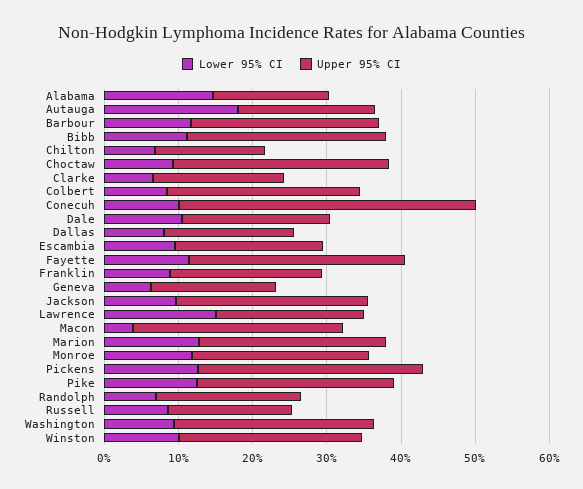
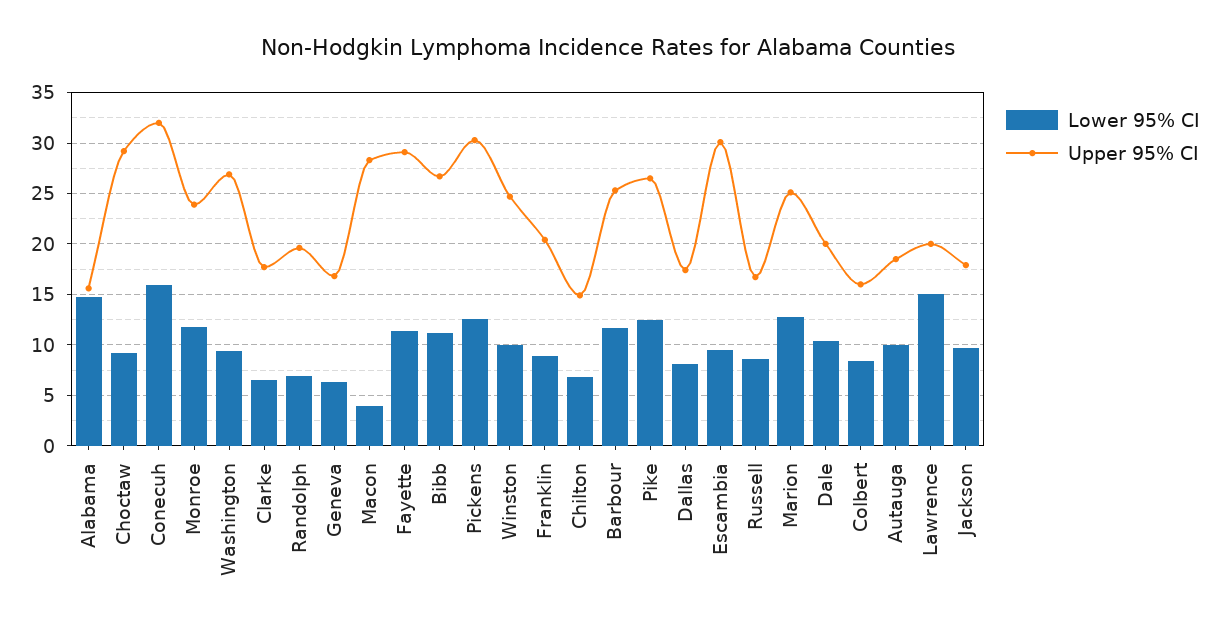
Lower 95% CI, Autauga: 18 -> 10
Upper 95% CI, Colbert: 26 -> 16
Lower 95% CI, Conecuh: 10 -> 16
Upper 95% CI, Conecuh: 40 -> 32
Upper 95% CI, Escambia: 20 -> 30
Upper 95% CI, Jackson: 26 -> 18

